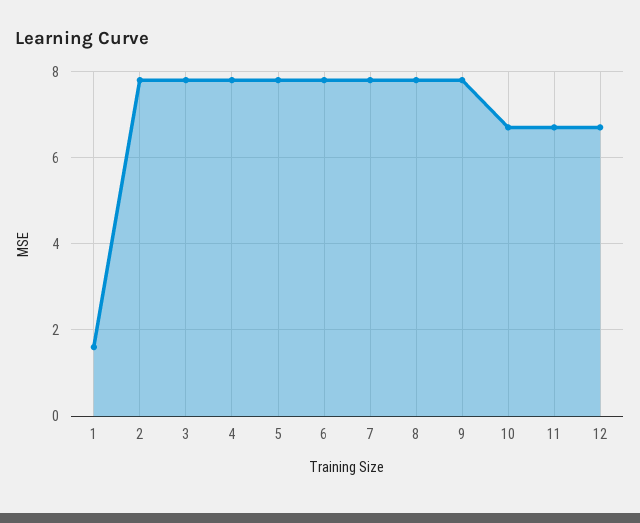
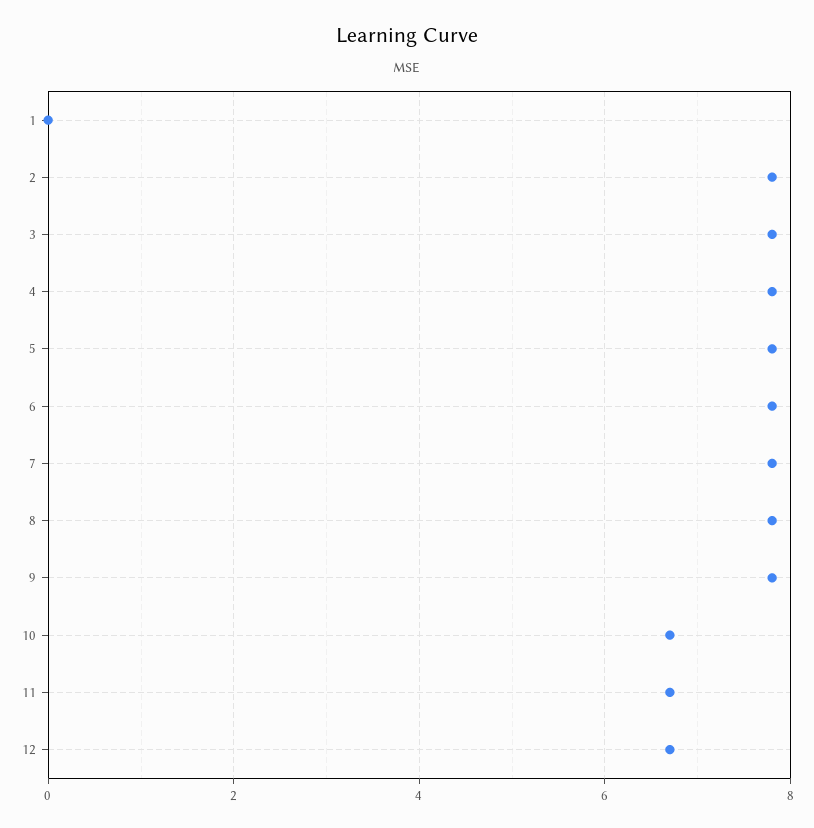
1: 1.5 -> 0

